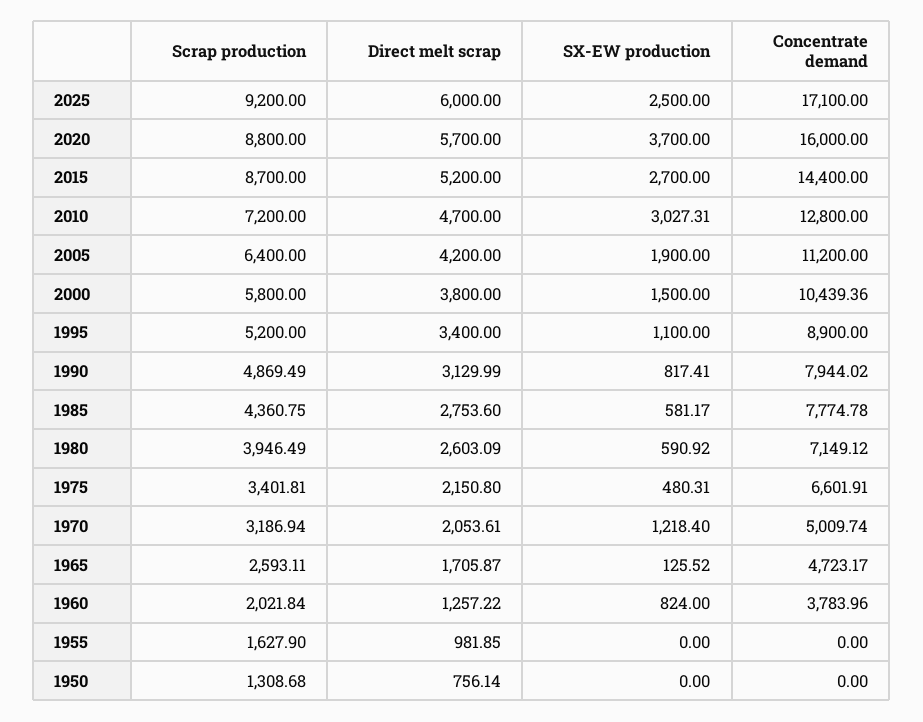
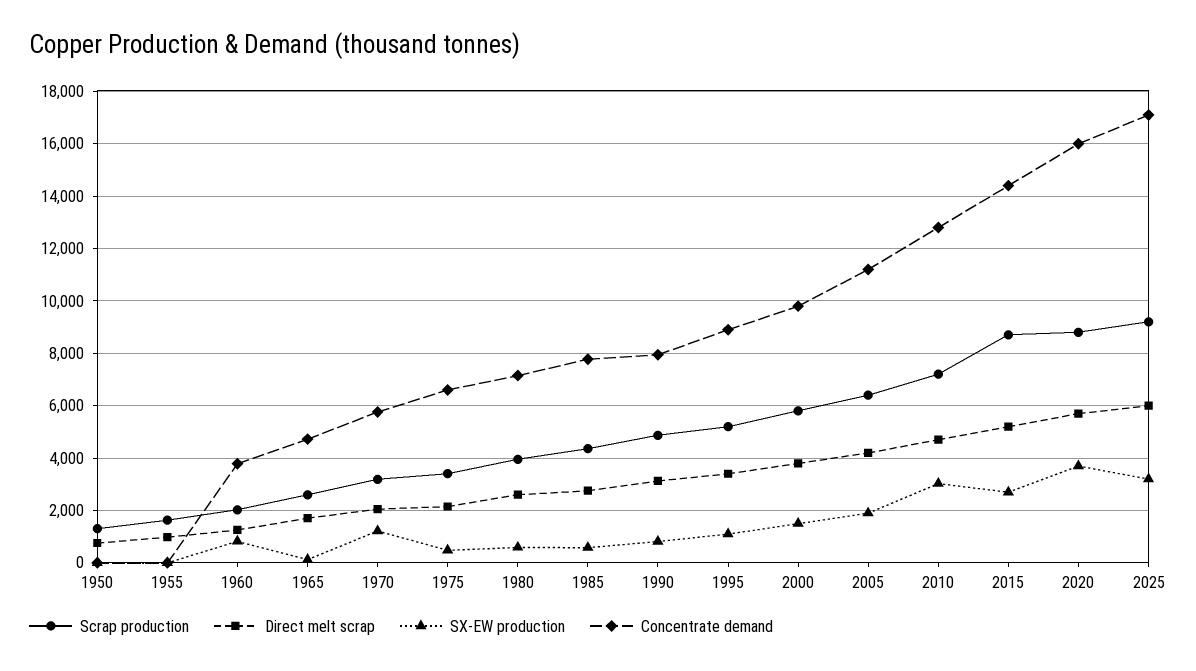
SX-EW production, 2025: 2500 -> 3250
Concentrate demand, 2000: 10439.36 -> 9750
Concentrate demand, 1970: 5009.74 -> 5750

